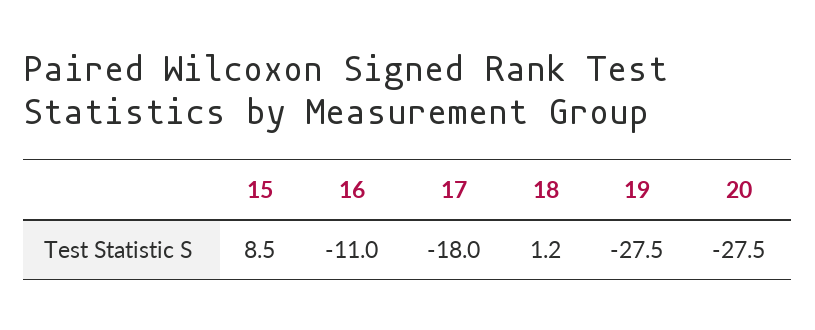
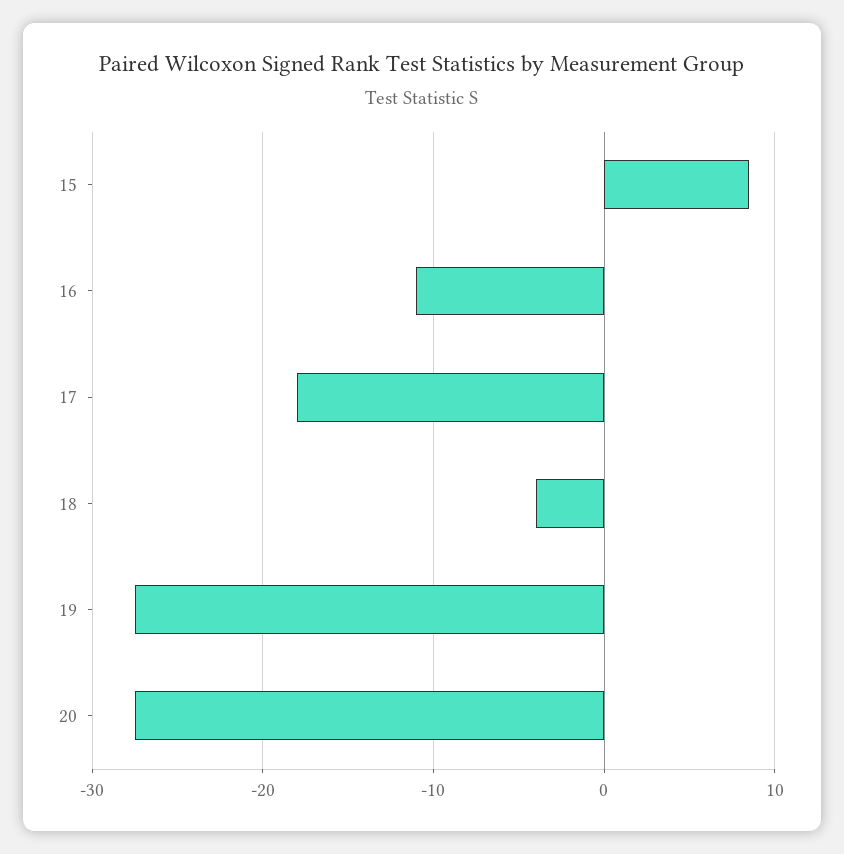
18: 1.2 -> -4

